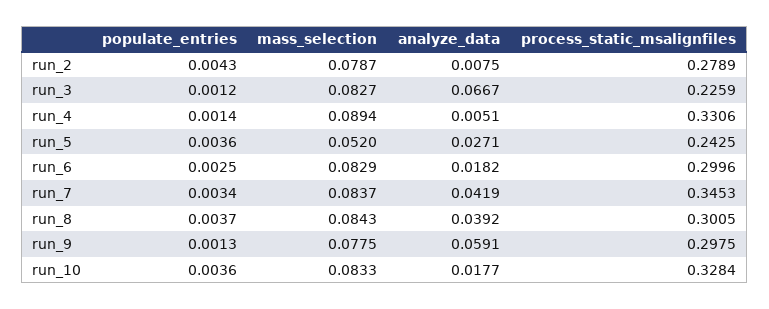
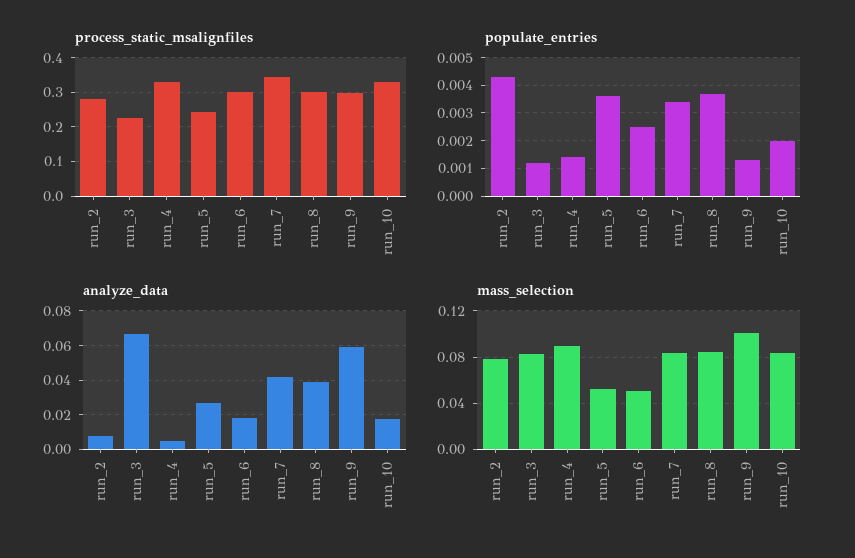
mass_selection, run_6: 0.0829 -> 0.05
mass_selection, run_9: 0.0775 -> 0.1
populate_entries, run_10: 0.0036 -> 0.002

